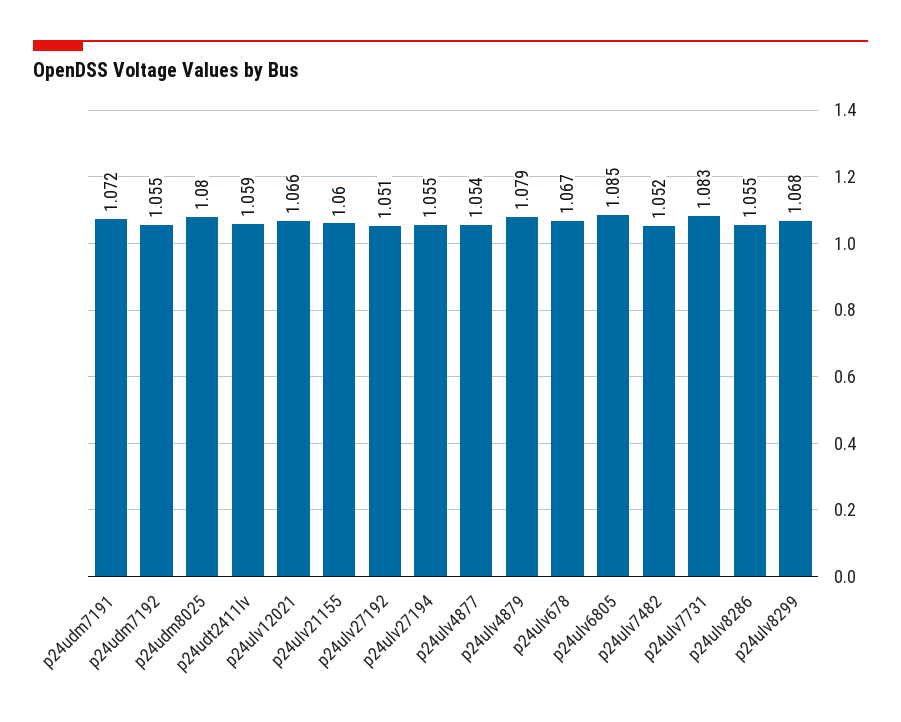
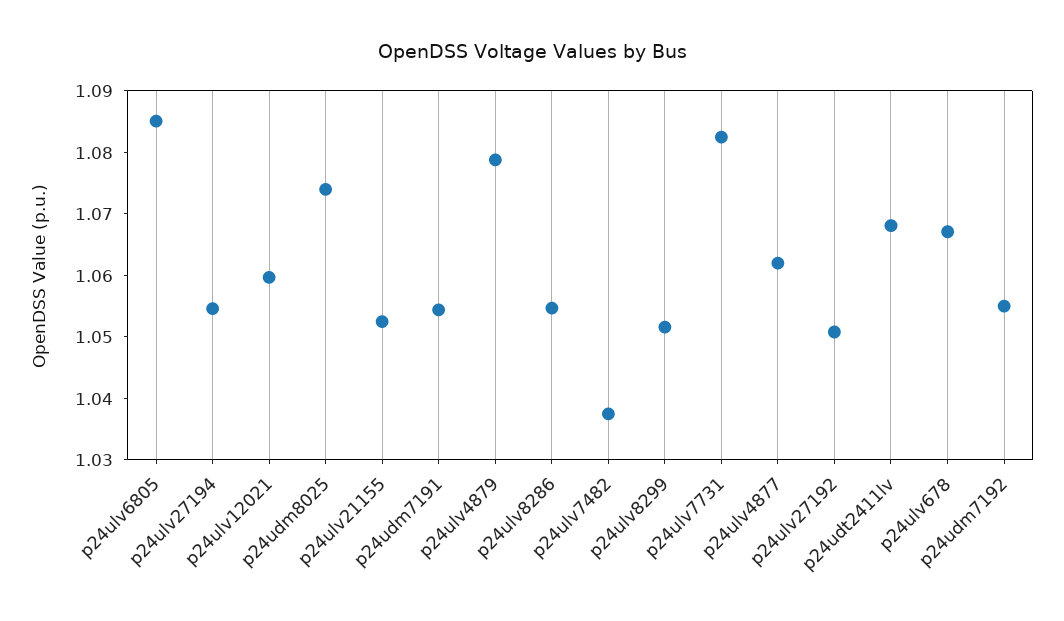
p24udm7191: 1.072 -> 1.054
p24udm8025: 1.08 -> 1.074
p24udt2411lv: 1.059 -> 1.068
p24ulv12021: 1.066 -> 1.06
p24ulv21155: 1.06 -> 1.052
p24ulv4877: 1.054 -> 1.062
p24ulv7482: 1.052 -> 1.038
p24ulv8299: 1.068 -> 1.052

